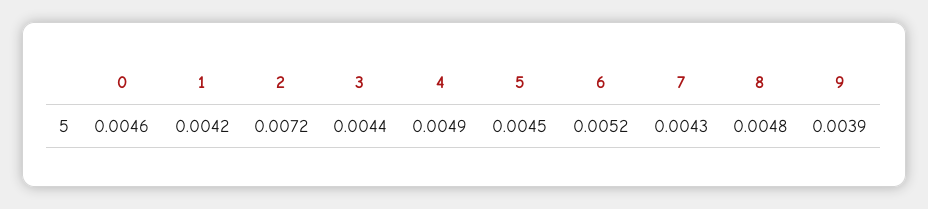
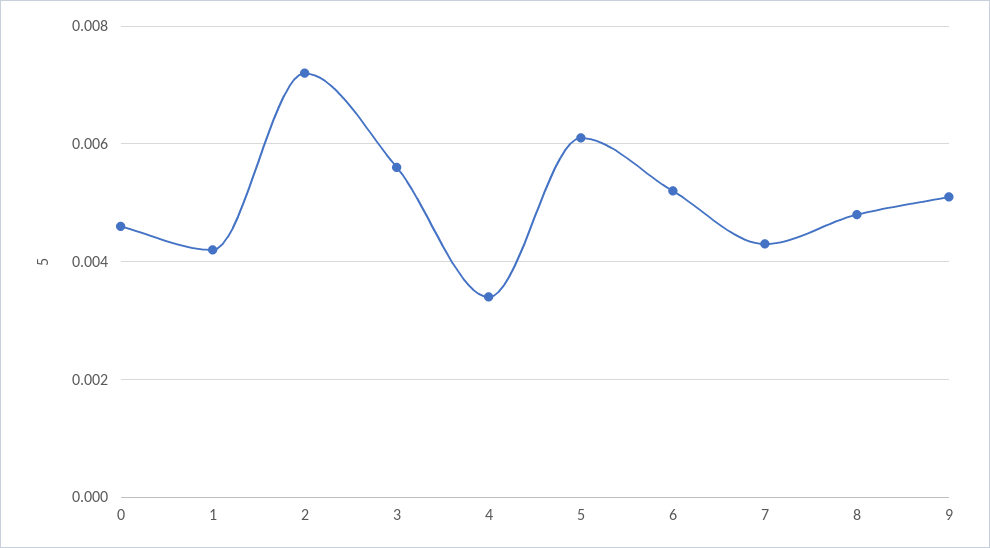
3: 0.0044 -> 0.0055
4: 0.0049 -> 0.0035
5: 0.0045 -> 0.006
9: 0.0039 -> 0.005

